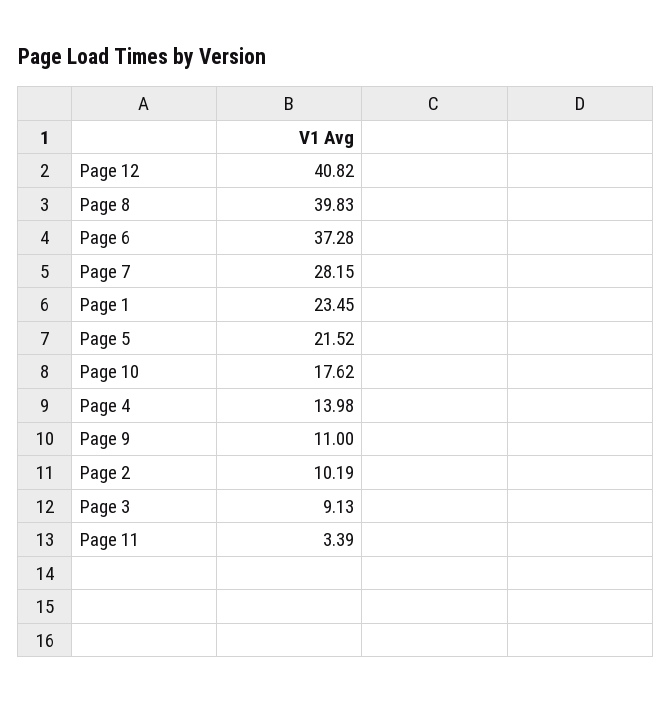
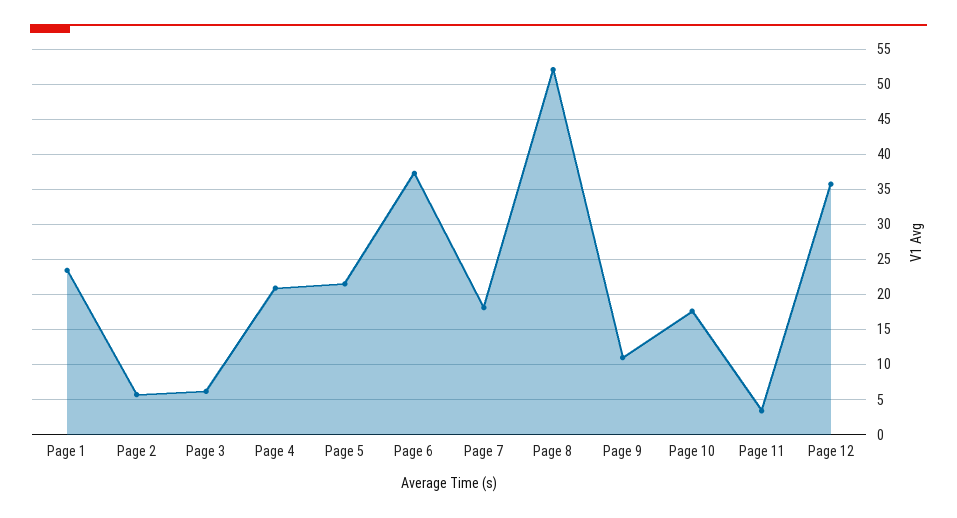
Page 12: 40.82 -> 36
Page 8: 39.83 -> 52
Page 7: 28.15 -> 18
Page 4: 13.98 -> 21
Page 2: 10.19 -> 6
Page 3: 9.13 -> 6

